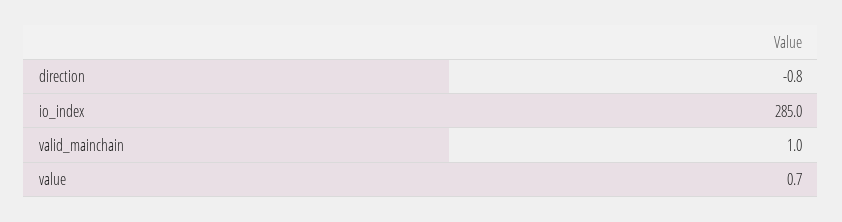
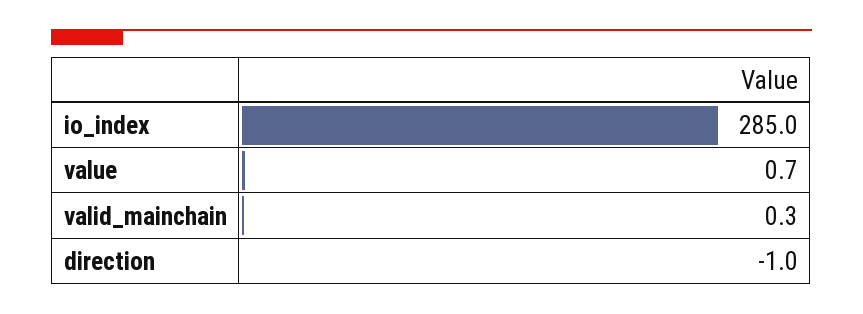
direction: -0.8 -> -1
valid_mainchain: 1 -> 0.3

